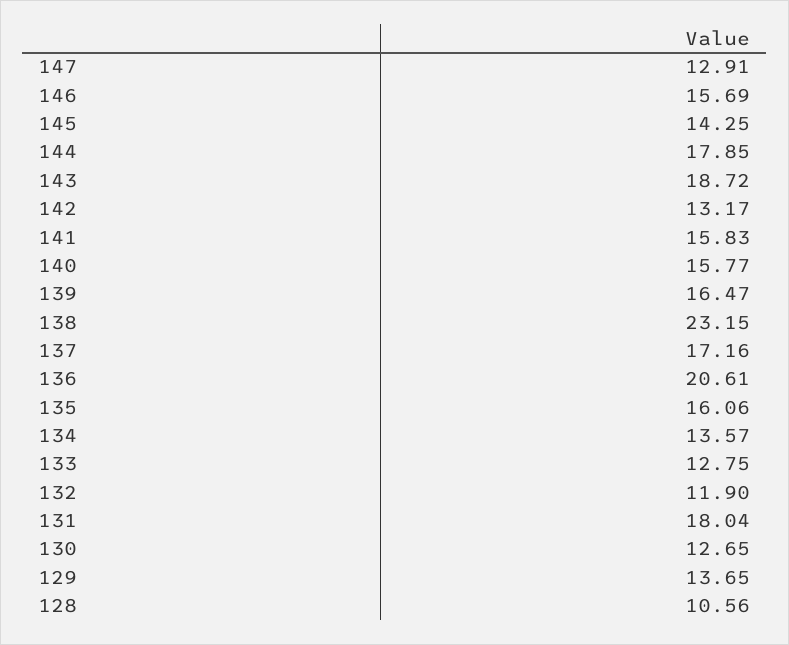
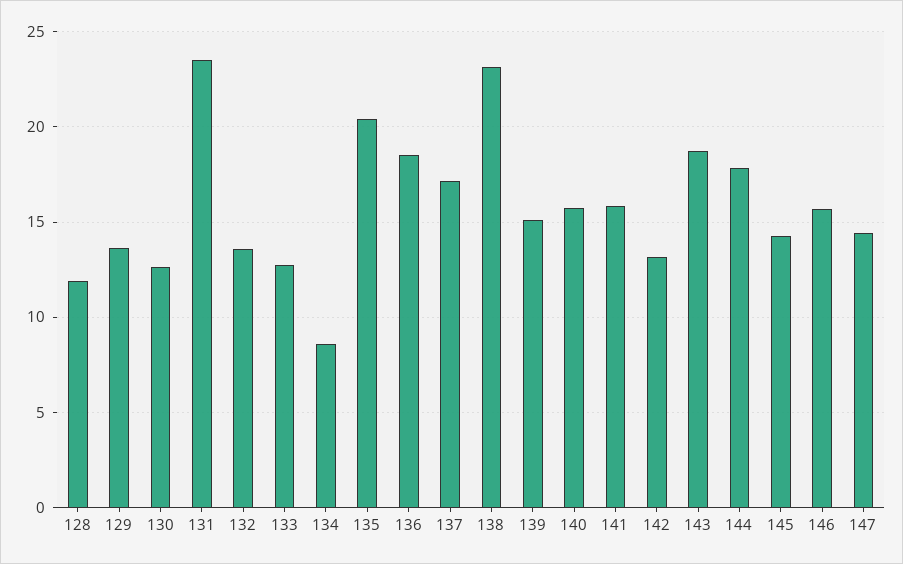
147: 12.91 -> 14.5
139: 16.47 -> 15
136: 20.61 -> 18.5
135: 16.06 -> 20.5
134: 13.57 -> 8.5
132: 11.9 -> 13.5
131: 18.04 -> 23.5
128: 10.56 -> 12

